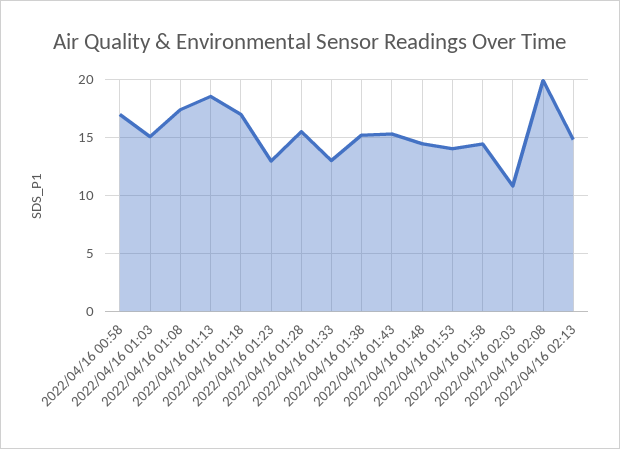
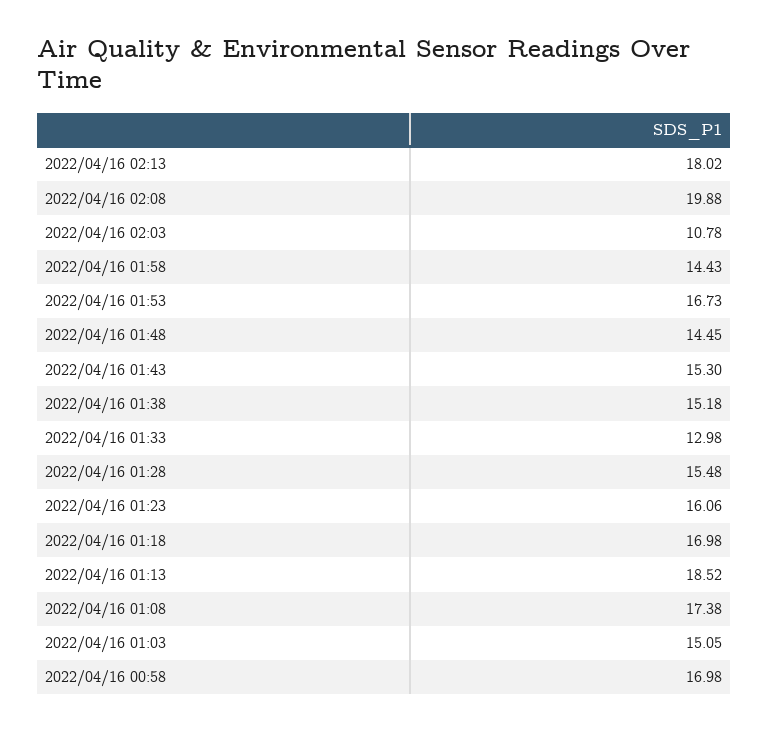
2022/04/16 01:23: 13 -> 16.06
2022/04/16 01:53: 14 -> 16.73
2022/04/16 02:13: 15 -> 18.02

